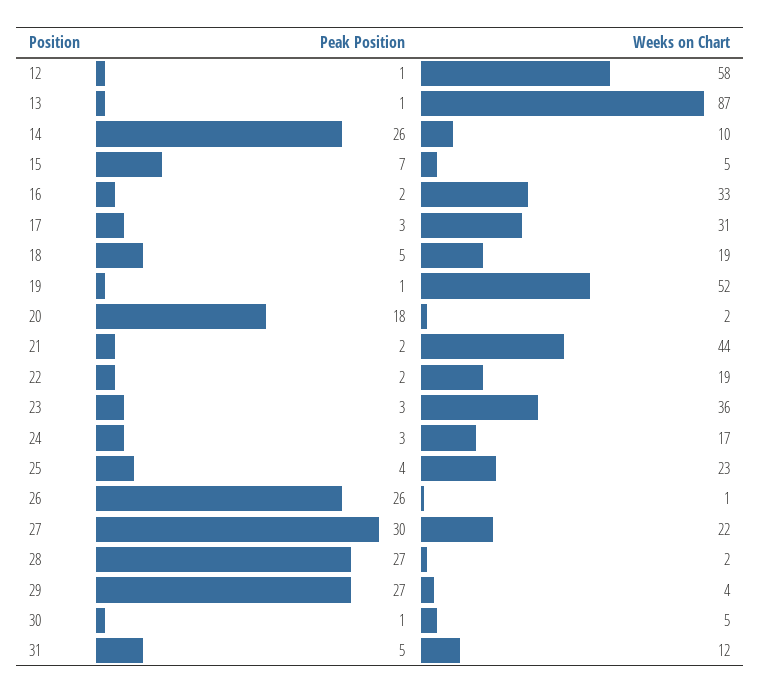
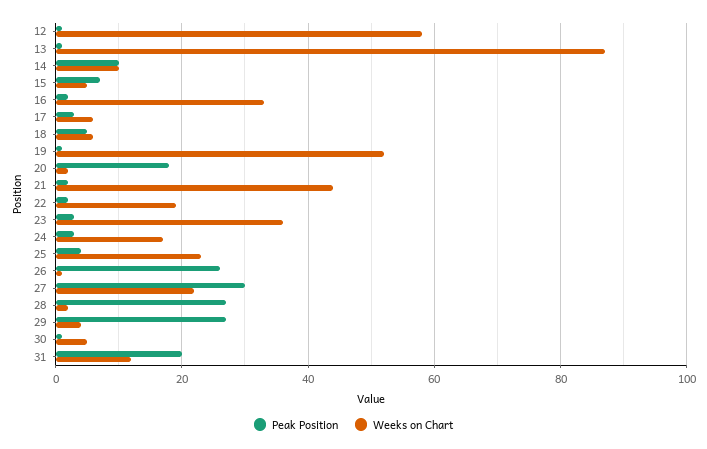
Peak Position, 14: 26 -> 10
Weeks on Chart, 17: 31 -> 5
Weeks on Chart, 18: 19 -> 5
Peak Position, 31: 5 -> 20

